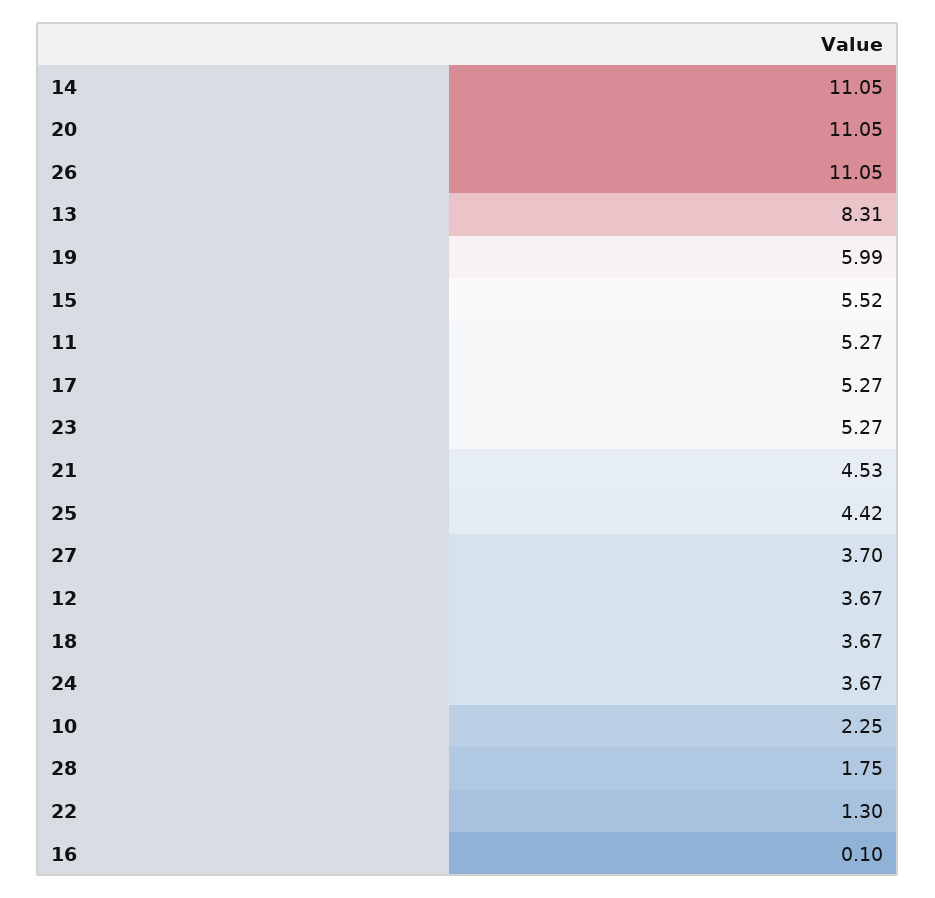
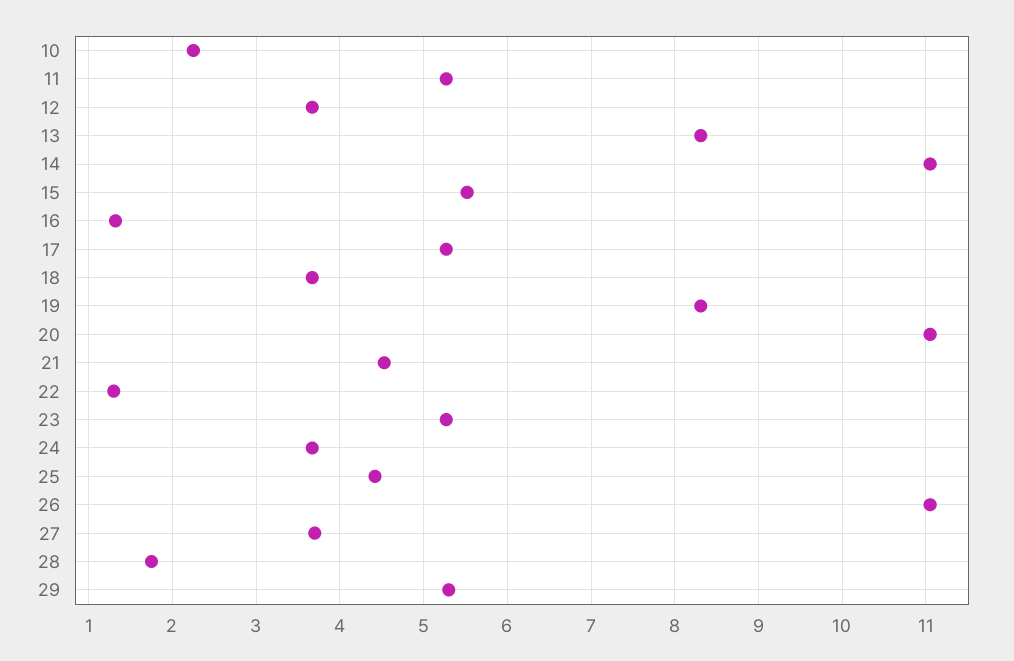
19: 5.99 -> 8.3
16: 0.1 -> 1.3
29: none -> 5.3

